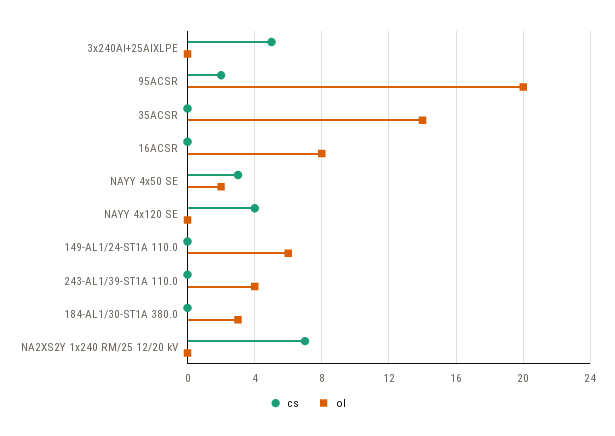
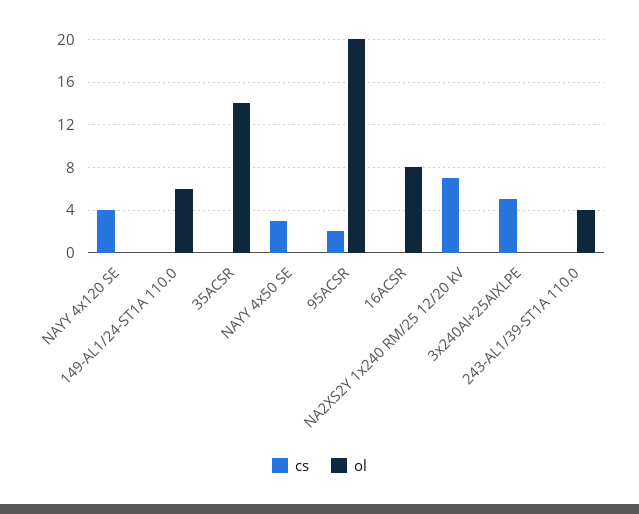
ol, NAYY 4x50 SE: 2 -> 0
cs, 184-AL1/30-ST1A 380.0: 0 -> none
ol, 184-AL1/30-ST1A 380.0: 3 -> none

